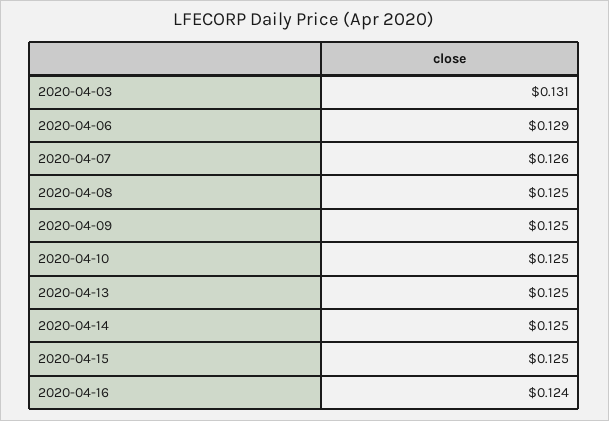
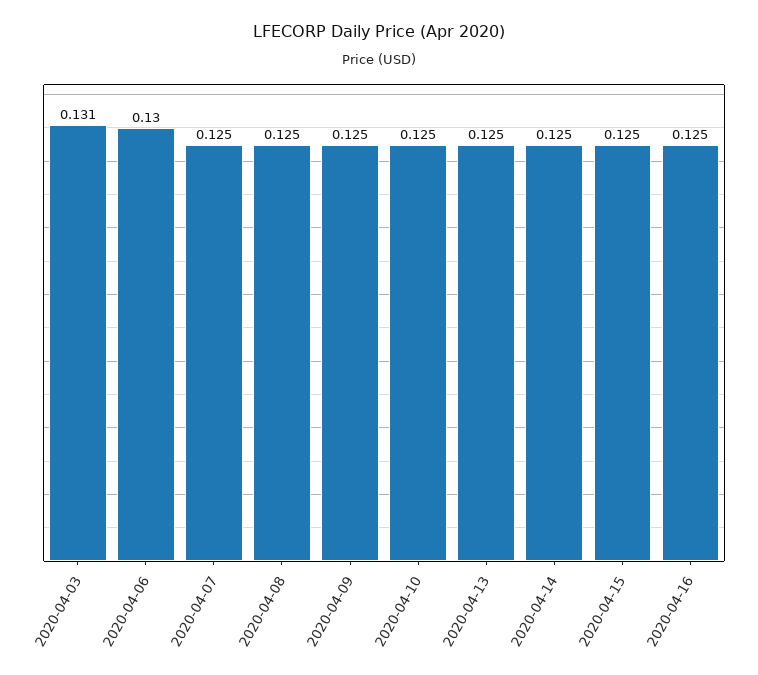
2020-04-06: 0.129 -> 0.13
2020-04-07: 0.126 -> 0.125
2020-04-16: 0.124 -> 0.125

